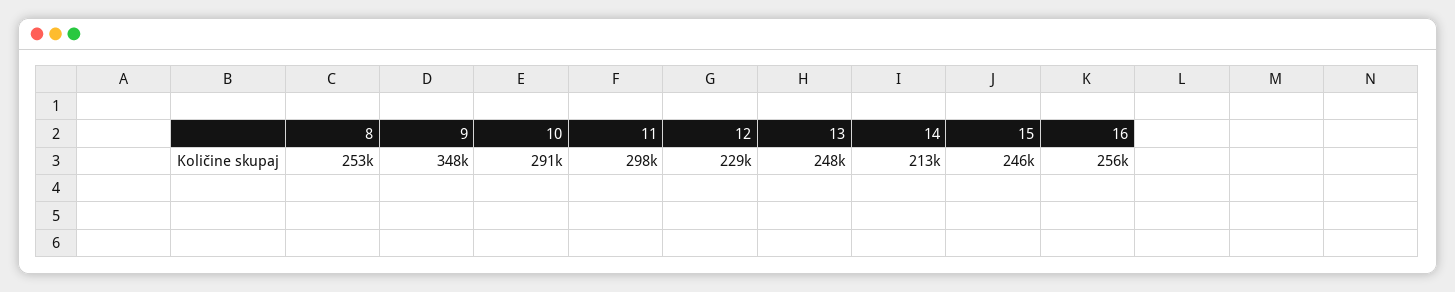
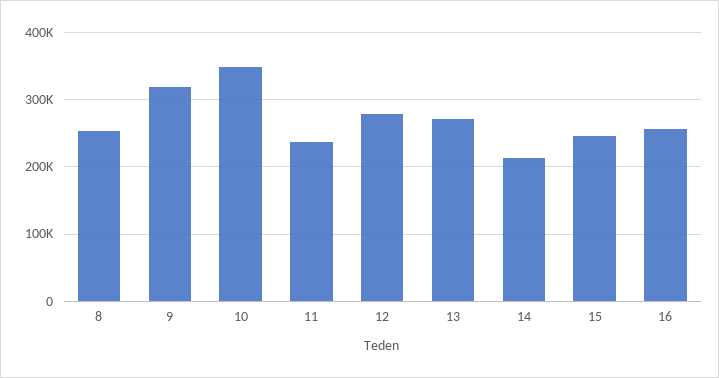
9: 348000 -> 320000
10: 291000 -> 350000
11: 298000 -> 240000
12: 229000 -> 280000
13: 248000 -> 270000

